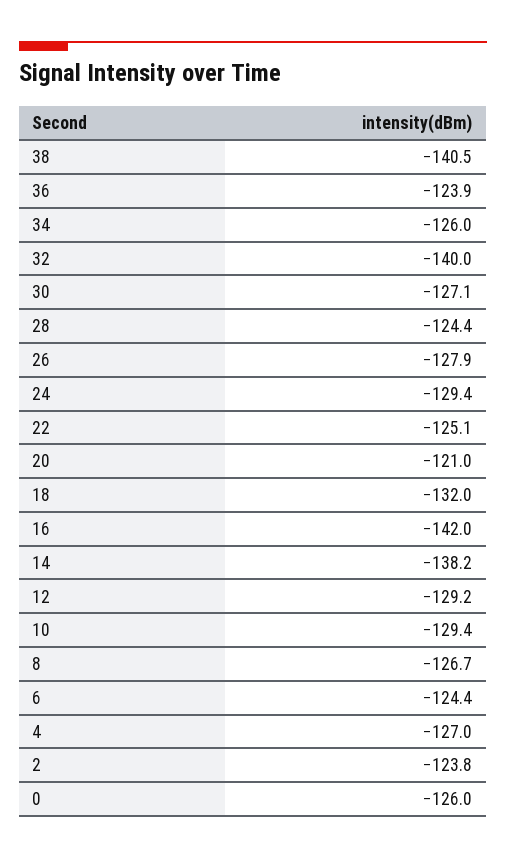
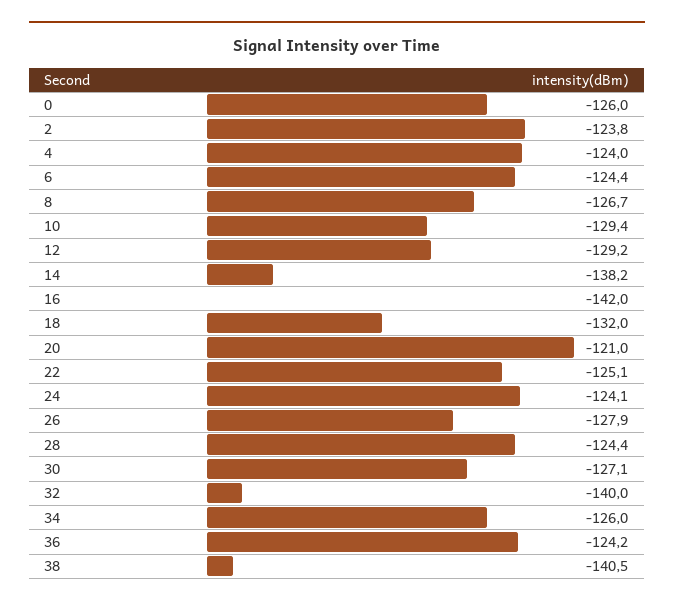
36: -123.9 -> -124.2
24: -129.4 -> -124.1
4: -127 -> -124

